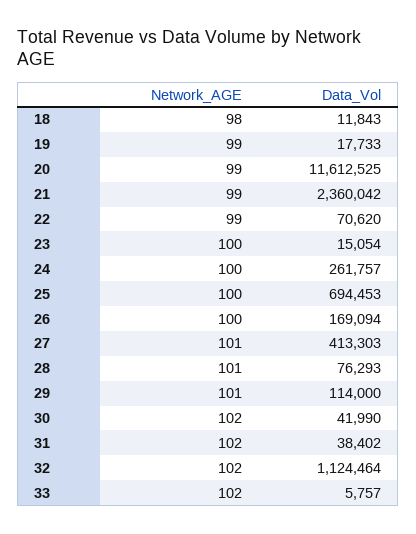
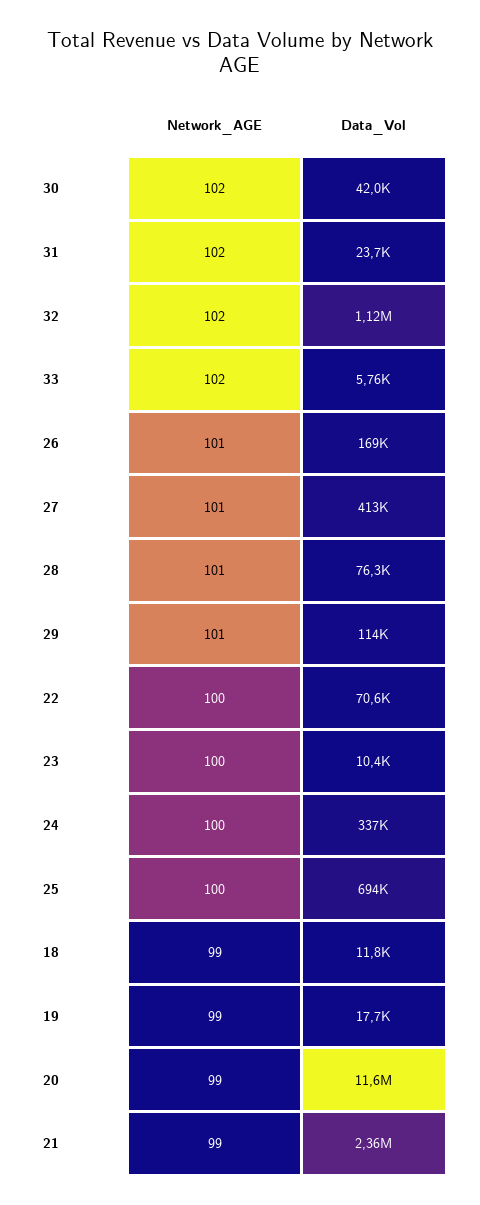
Network_AGE, 18: 98 -> 99
Network_AGE, 22: 99 -> 100
Data_Vol, 23: 15054 -> 10400
Data_Vol, 24: 261757 -> 337000
Network_AGE, 26: 100 -> 101
Data_Vol, 31: 38402 -> 23700

